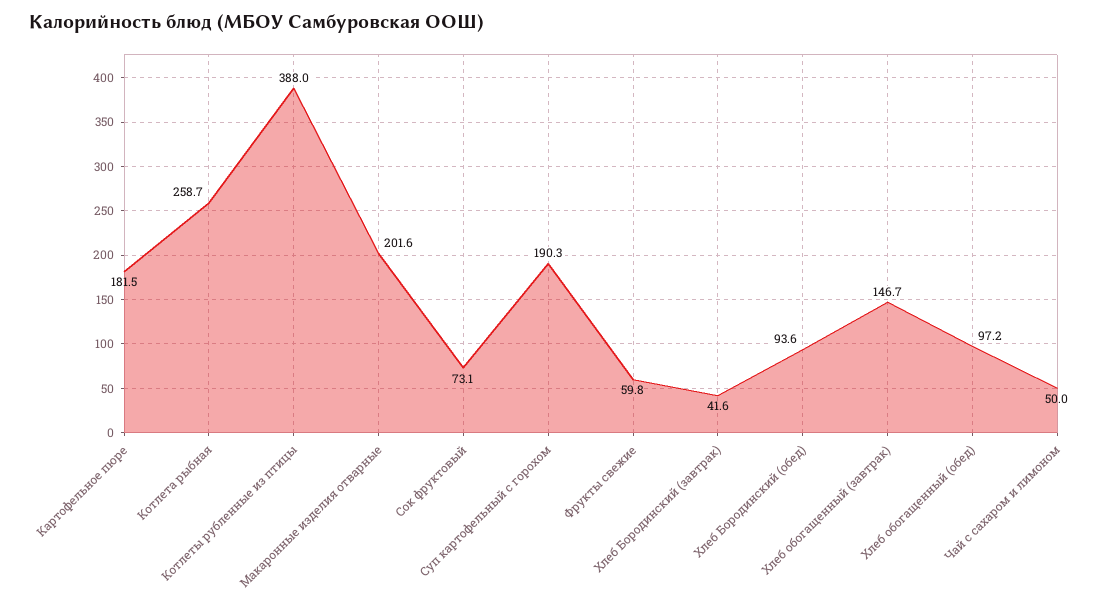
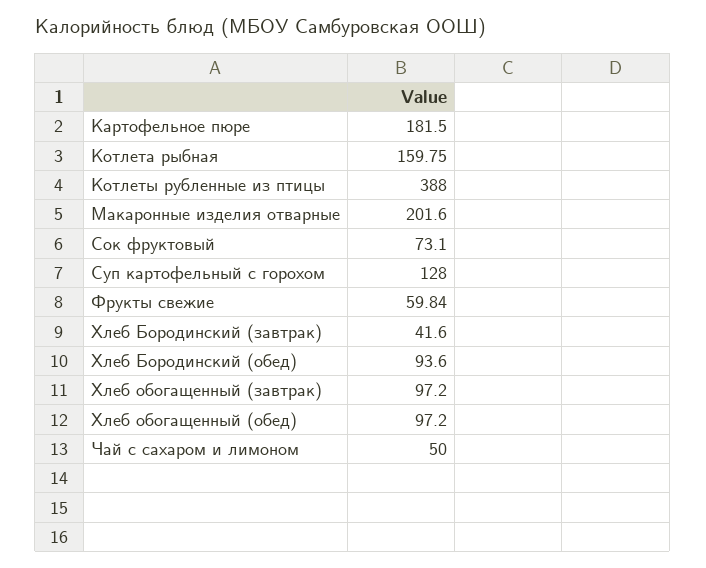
Котлета рыбная: 258.7 -> 159.75
Суп картофельный с горохом: 190.3 -> 128
Хлеб обогащенный (завтрак): 146.7 -> 97.2

